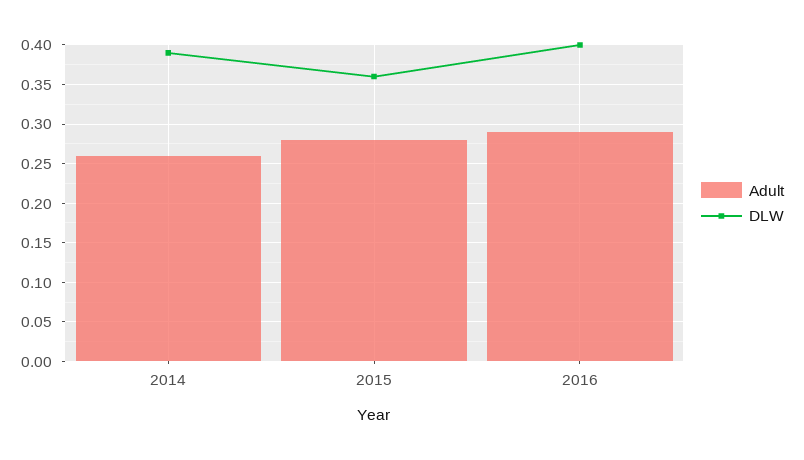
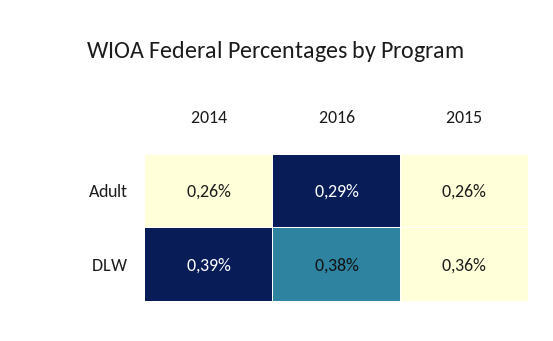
Adult, 2015: 0.28 -> 0.26
DLW, 2016: 0.4 -> 0.38

